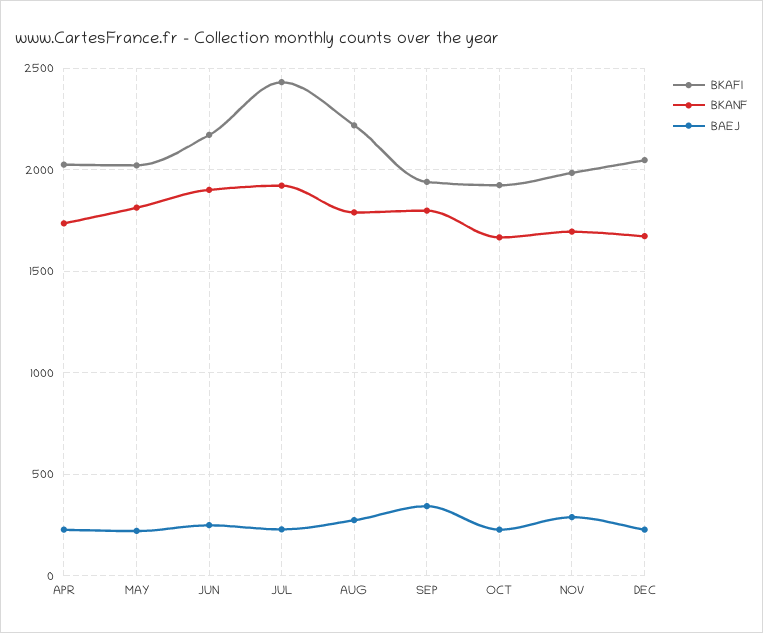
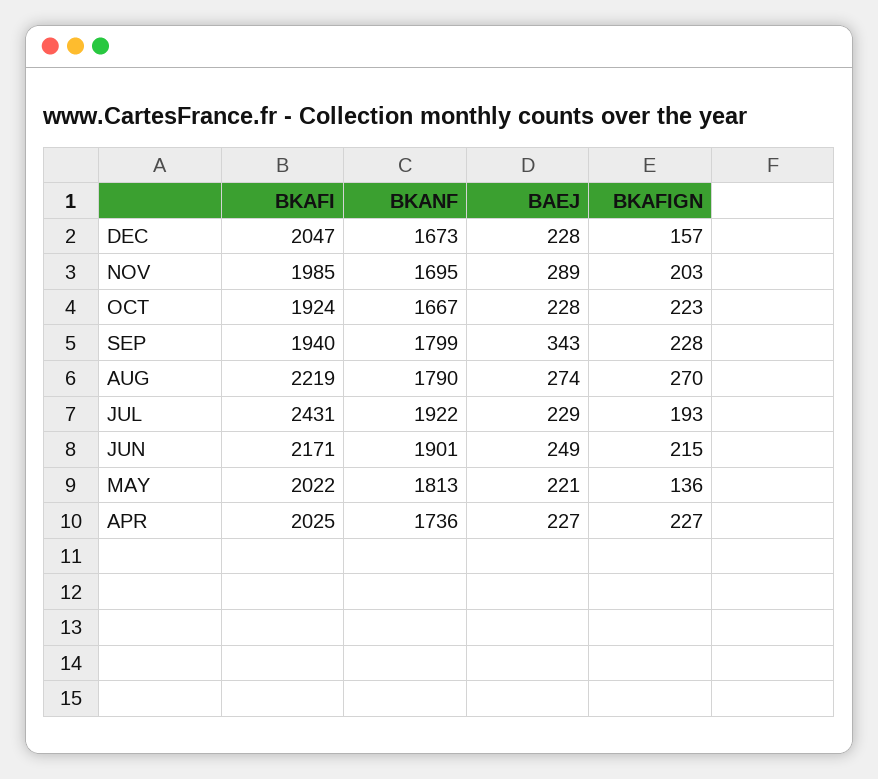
BKAFIGN, DEC: none -> 157
BKAFIGN, NOV: none -> 203
BKAFIGN, OCT: none -> 223
BKAFIGN, SEP: none -> 228
BKAFIGN, AUG: none -> 270
BKAFIGN, JUL: none -> 193
BKAFIGN, JUN: none -> 215
BKAFIGN, MAY: none -> 136
BKAFIGN, APR: none -> 227

